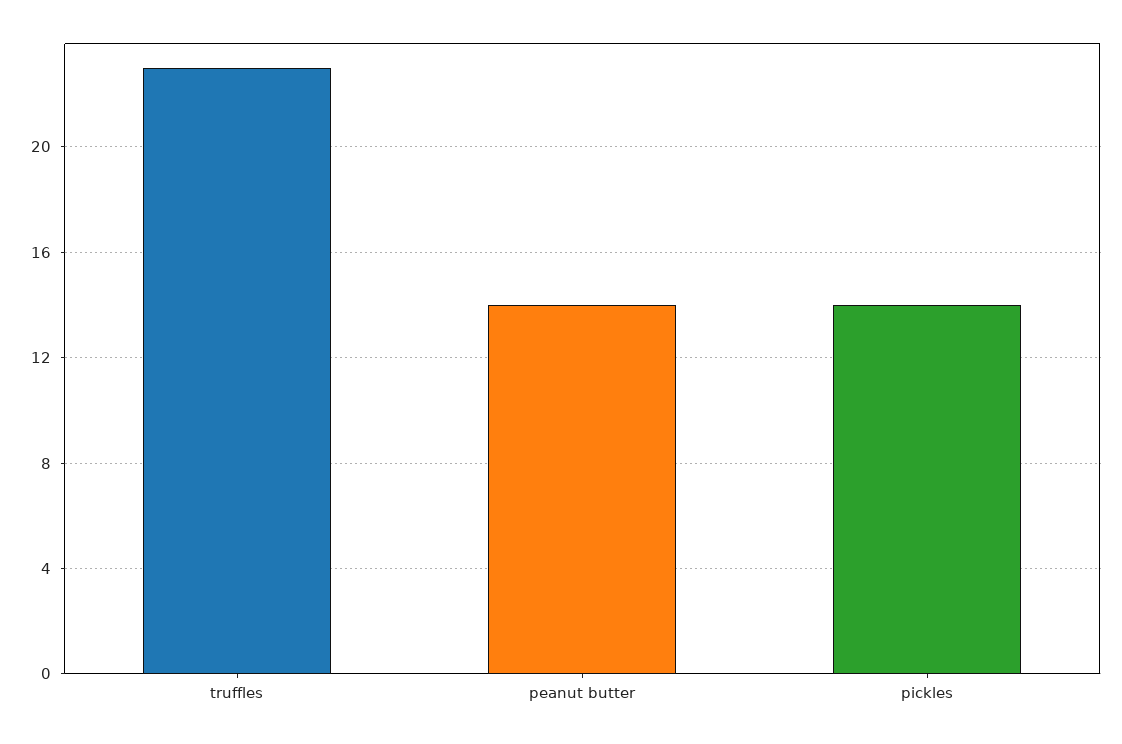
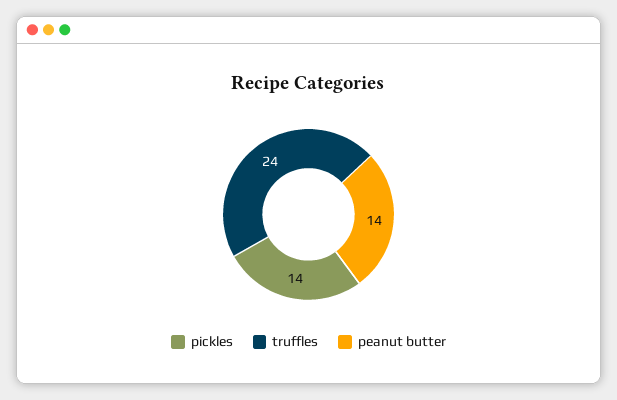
truffles: 23 -> 24

